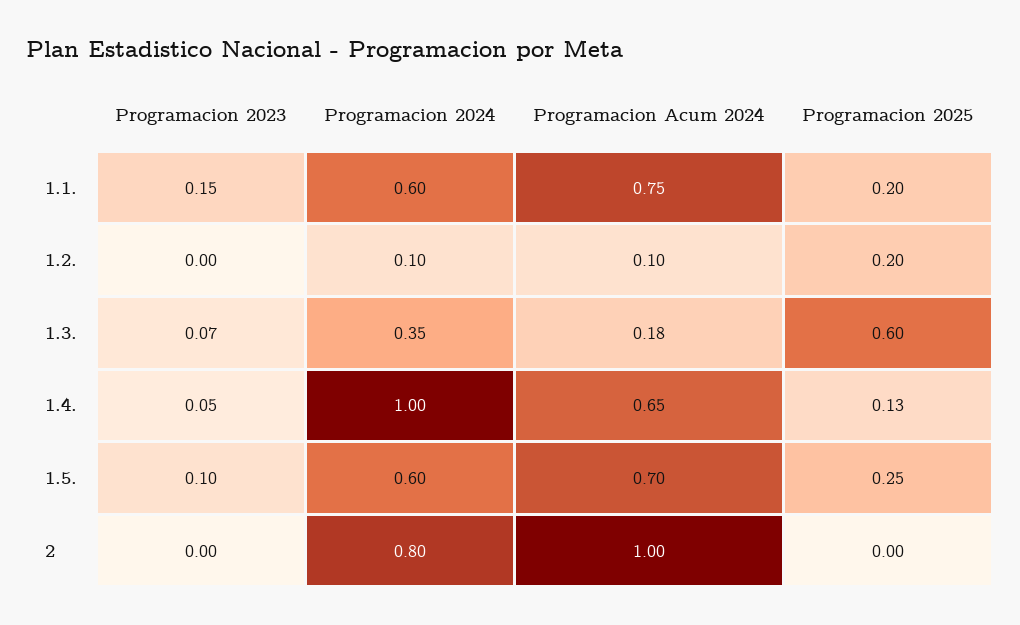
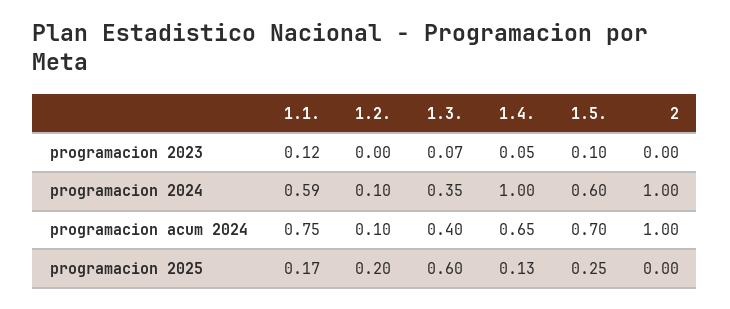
Programacion 2023, 1.1.: 0.15 -> 0.12
Programacion 2024, 1.1.: 0.6 -> 0.59
Programacion 2025, 1.1.: 0.2 -> 0.17
Programacion Acum 2024, 1.3.: 0.18 -> 0.4
Programacion 2024, 2: 0.8 -> 1

